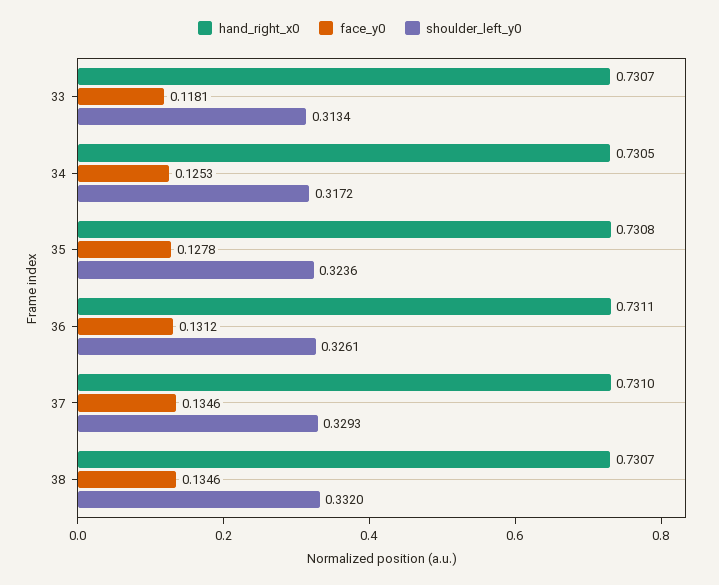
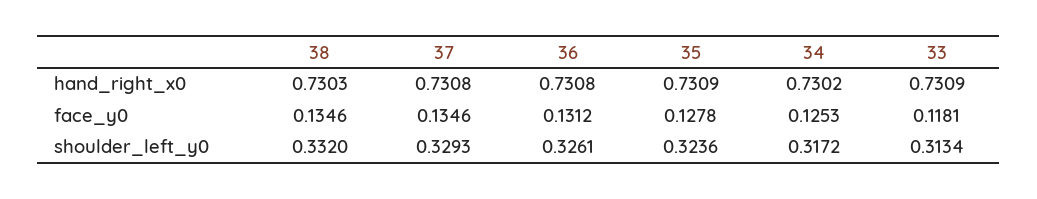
hand_right_x0, 33: 0.7307 -> 0.7309
hand_right_x0, 34: 0.7305 -> 0.7302
hand_right_x0, 35: 0.7308 -> 0.7309
hand_right_x0, 36: 0.7311 -> 0.7308
hand_right_x0, 37: 0.731 -> 0.7308
hand_right_x0, 38: 0.7307 -> 0.7303

